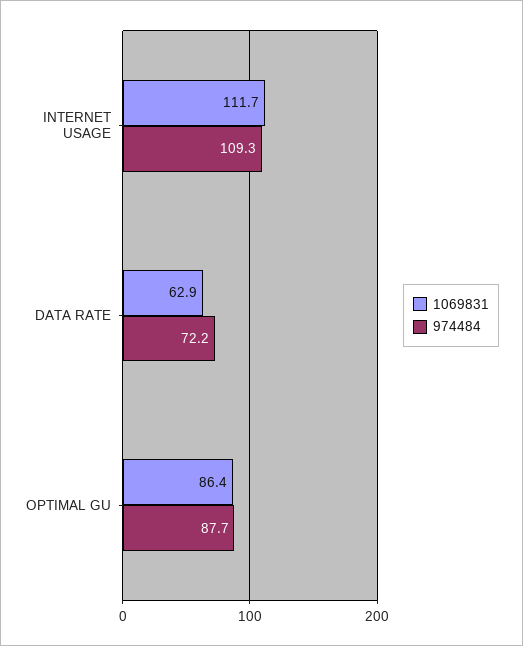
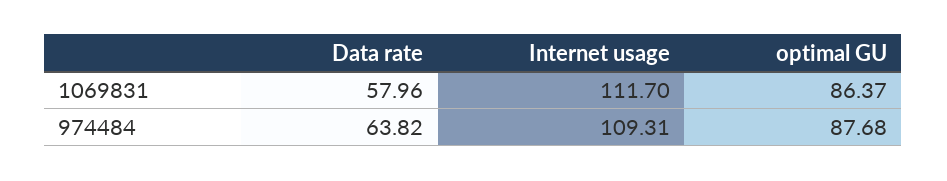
1069831, DATA RATE: 62.9 -> 57.96
974484, DATA RATE: 72.2 -> 63.82

